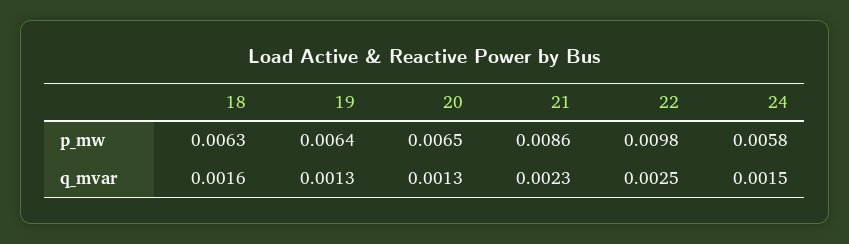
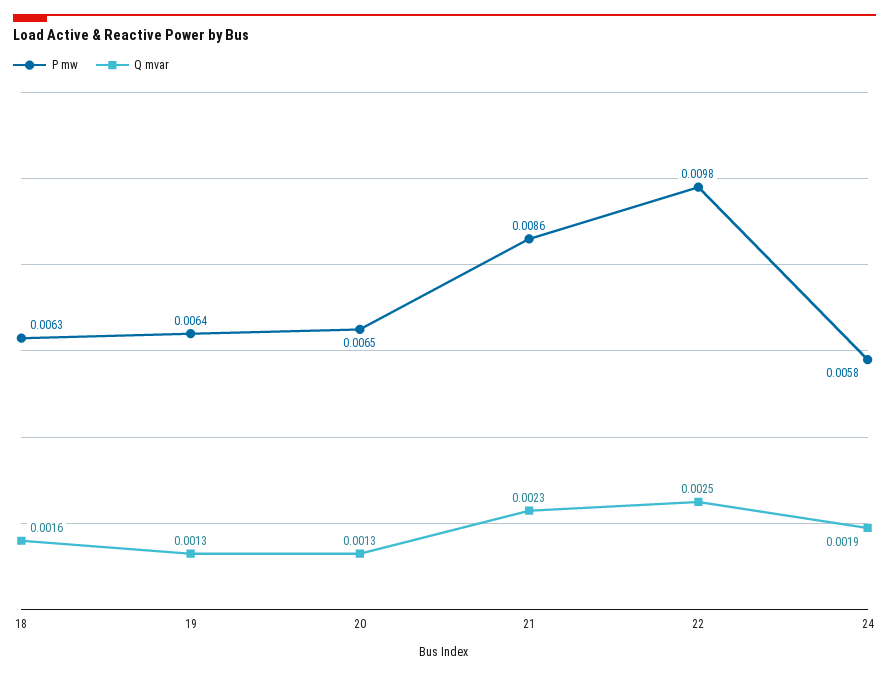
q_mvar, 24: 0.0015 -> 0.0019

